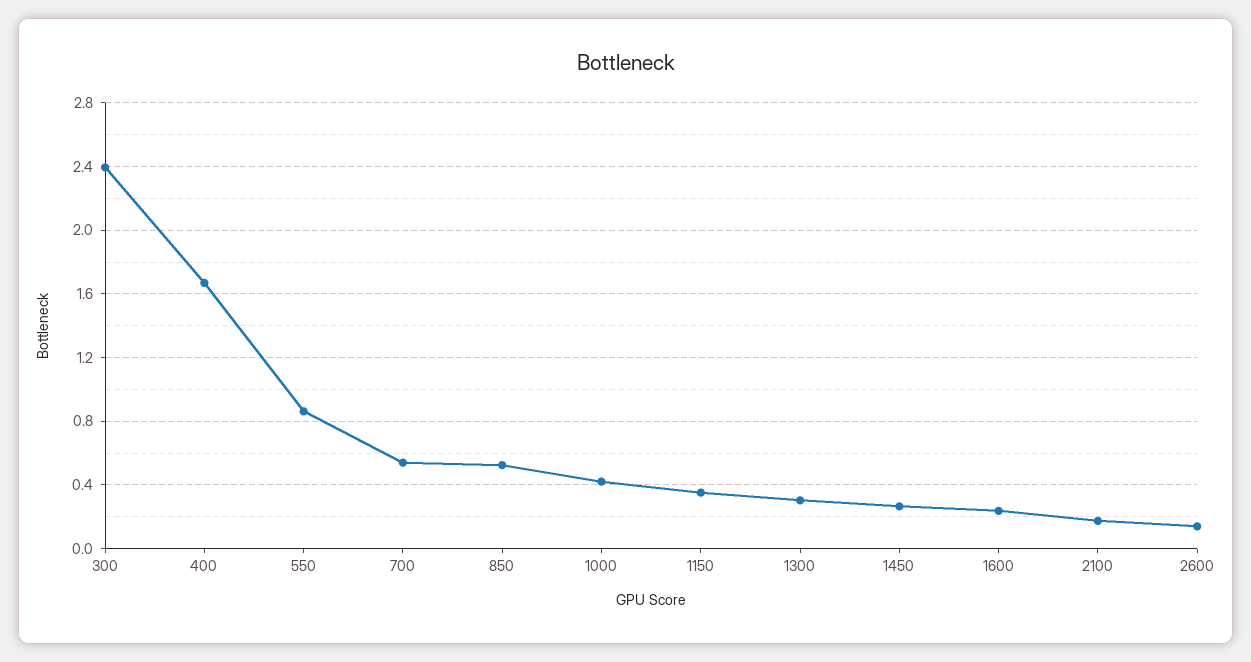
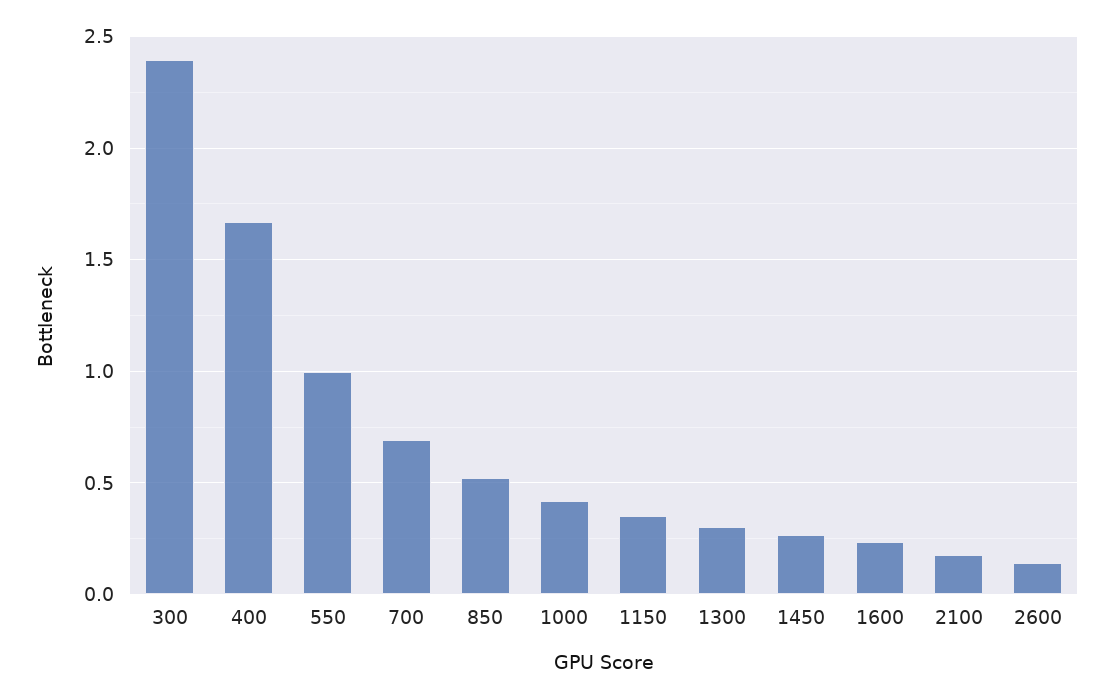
550: 0.85 -> 1
700: 0.55 -> 0.7

